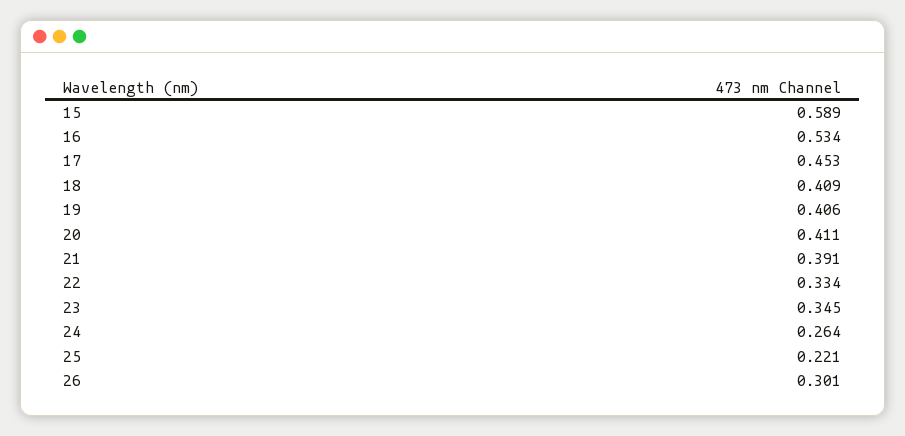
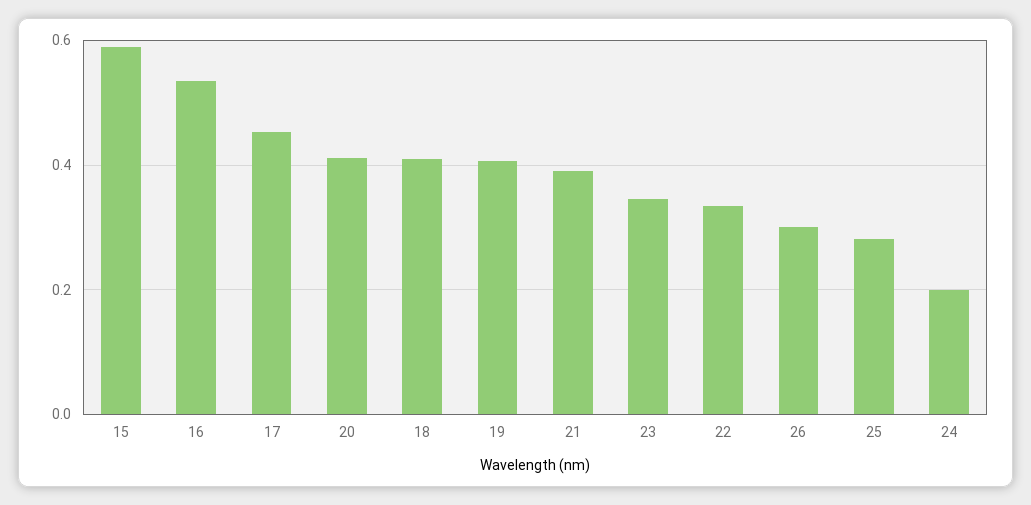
24: 0.264 -> 0.2
25: 0.221 -> 0.28

